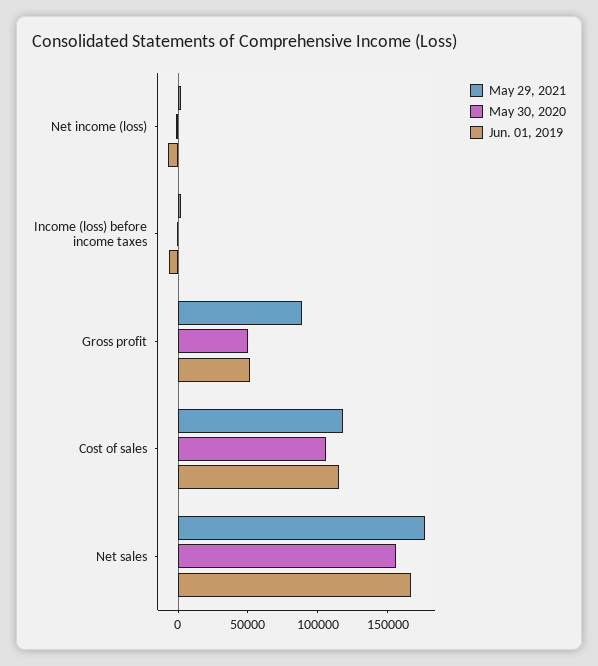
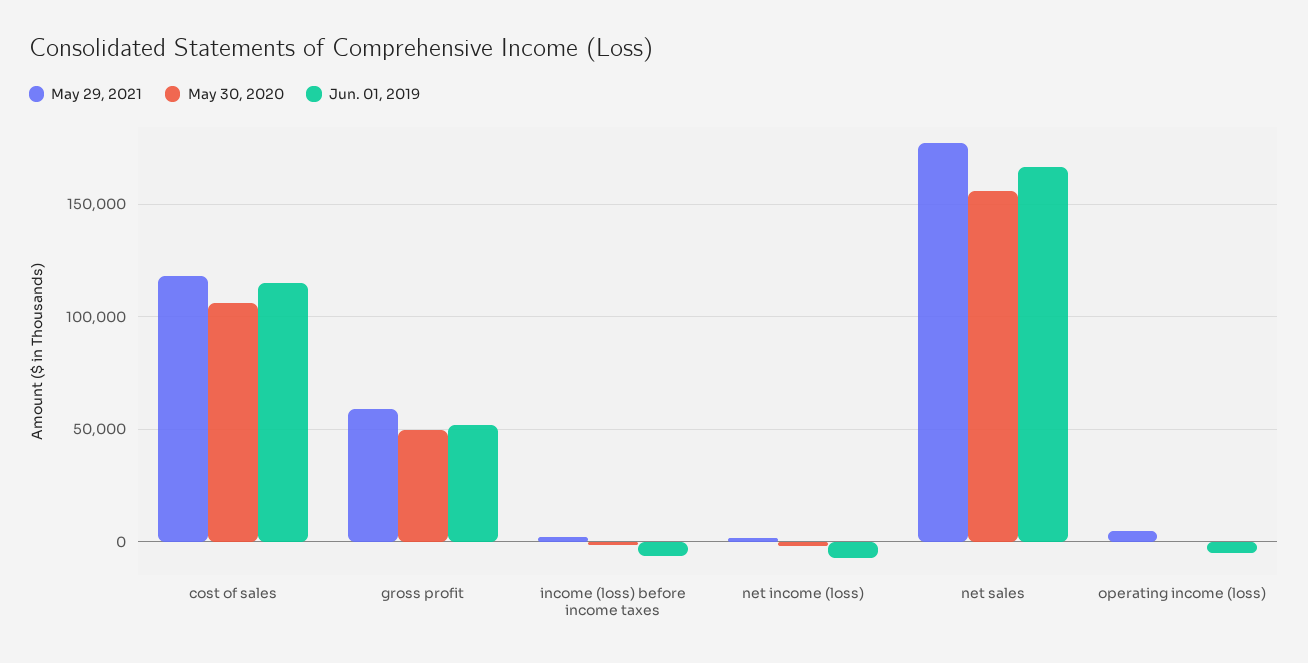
May 29, 2021, Gross profit: 90000 -> 60000
May 29, 2021, operating income (loss): none -> 5000
May 30, 2020, operating income (loss): none -> 0
Jun. 01, 2019, operating income (loss): none -> -5000

